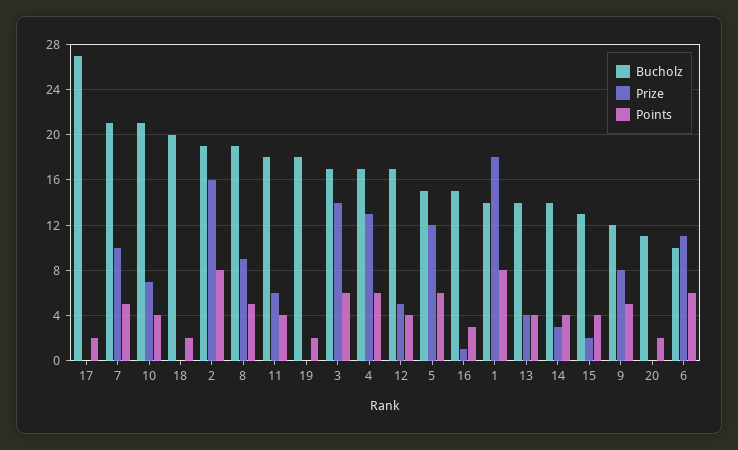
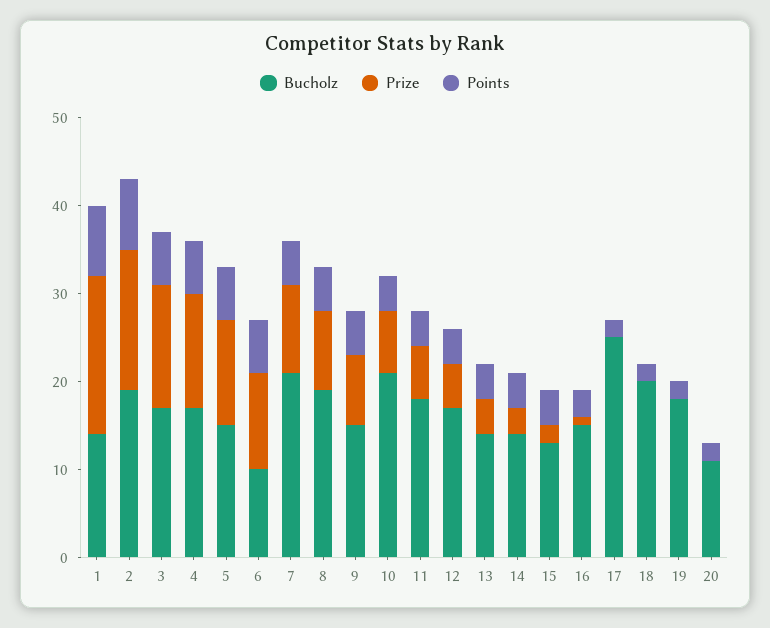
Bucholz, 17: 27 -> 25
Bucholz, 9: 12 -> 15

